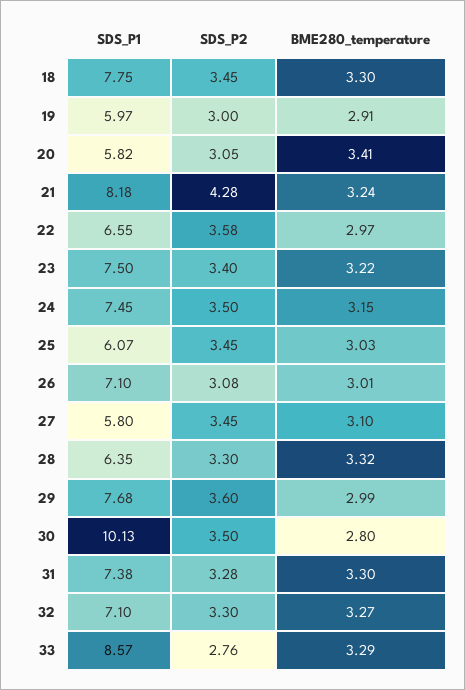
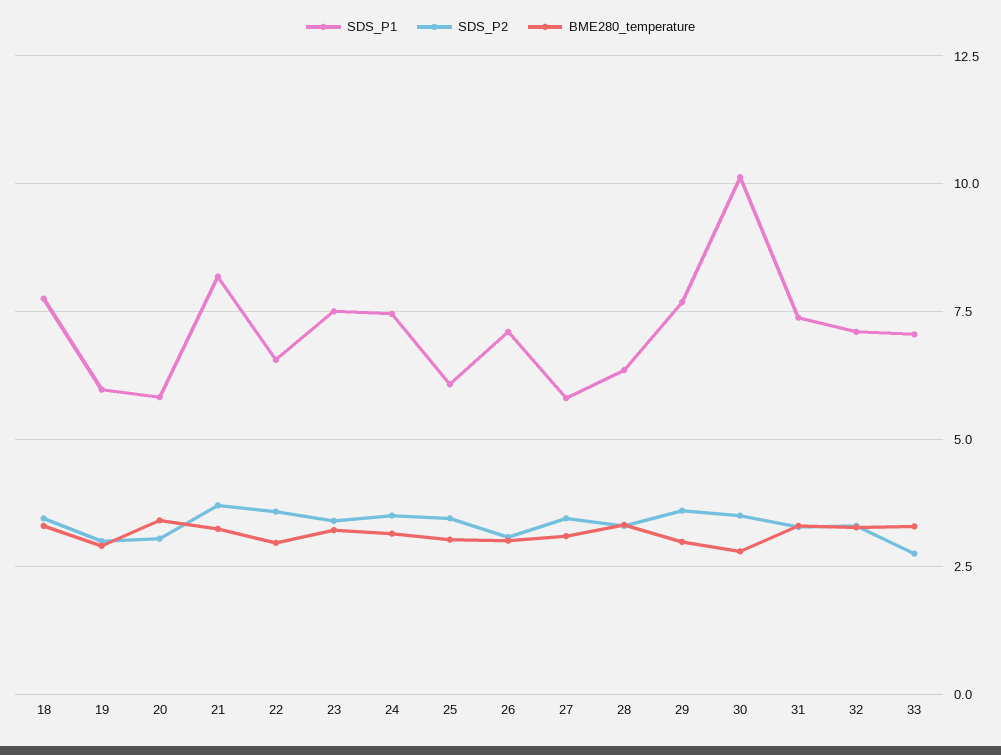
SDS_P2, 21: 4.28 -> 3.75
SDS_P1, 33: 8.57 -> 7

